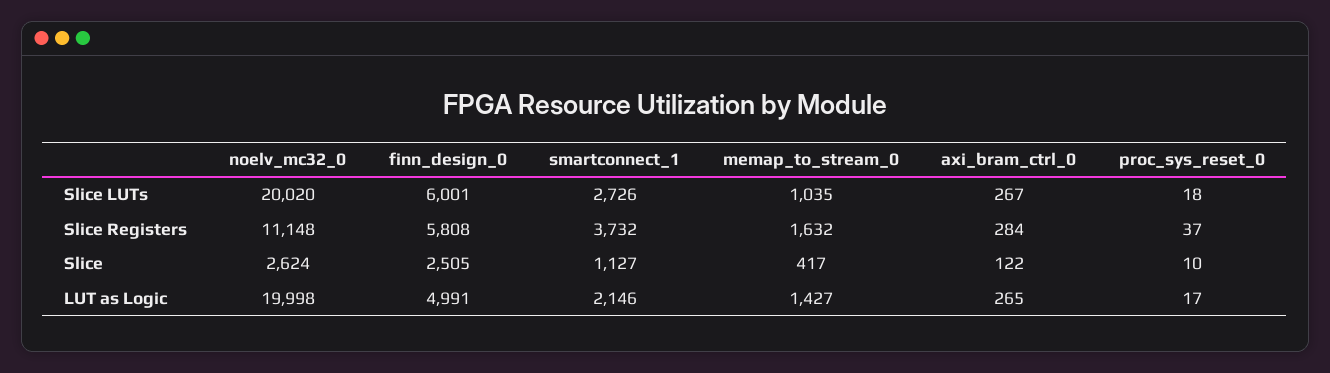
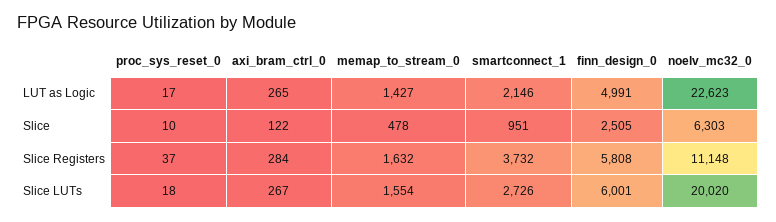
memap_to_stream_0, Slice LUTs: 1035 -> 1554
noelv_mc32_0, Slice: 2624 -> 6303
smartconnect_1, Slice: 1127 -> 951
memap_to_stream_0, Slice: 417 -> 478
noelv_mc32_0, LUT as Logic: 19998 -> 22623

